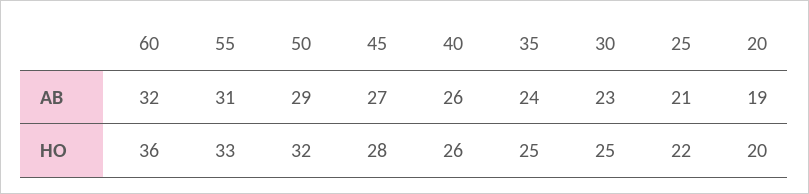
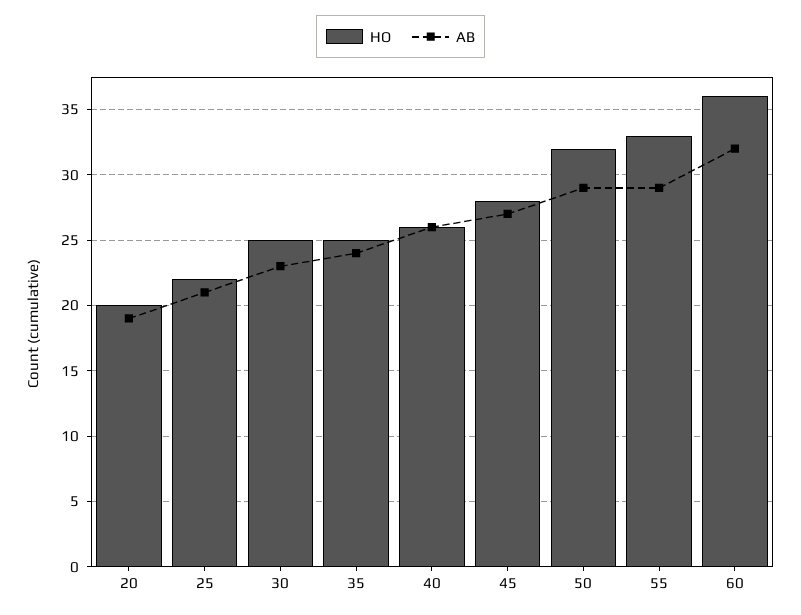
AB, 55: 31 -> 29

